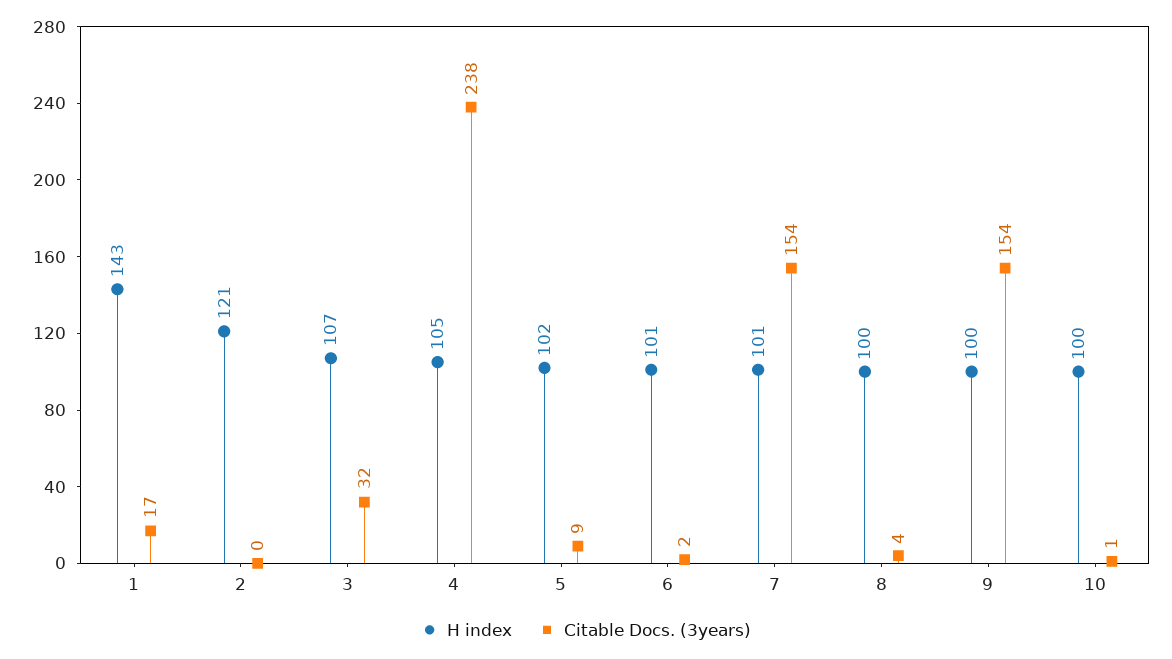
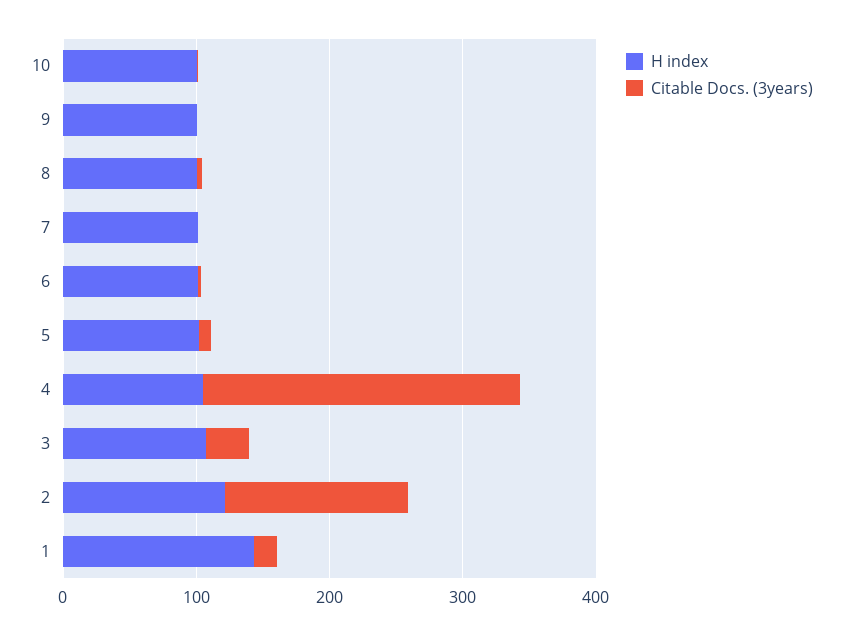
Citable Docs. (3years), 2: 0 -> 140
Citable Docs. (3years), 7: 154 -> 0
Citable Docs. (3years), 9: 154 -> 0

